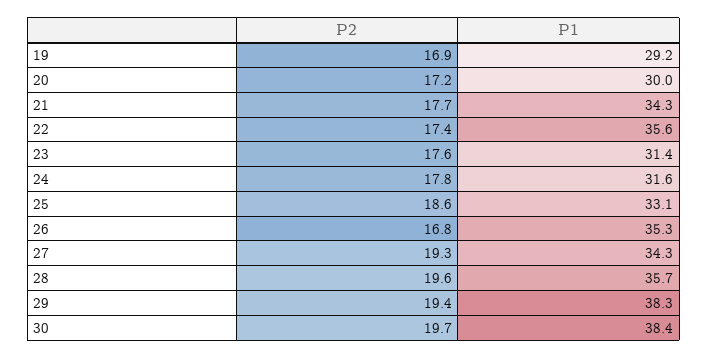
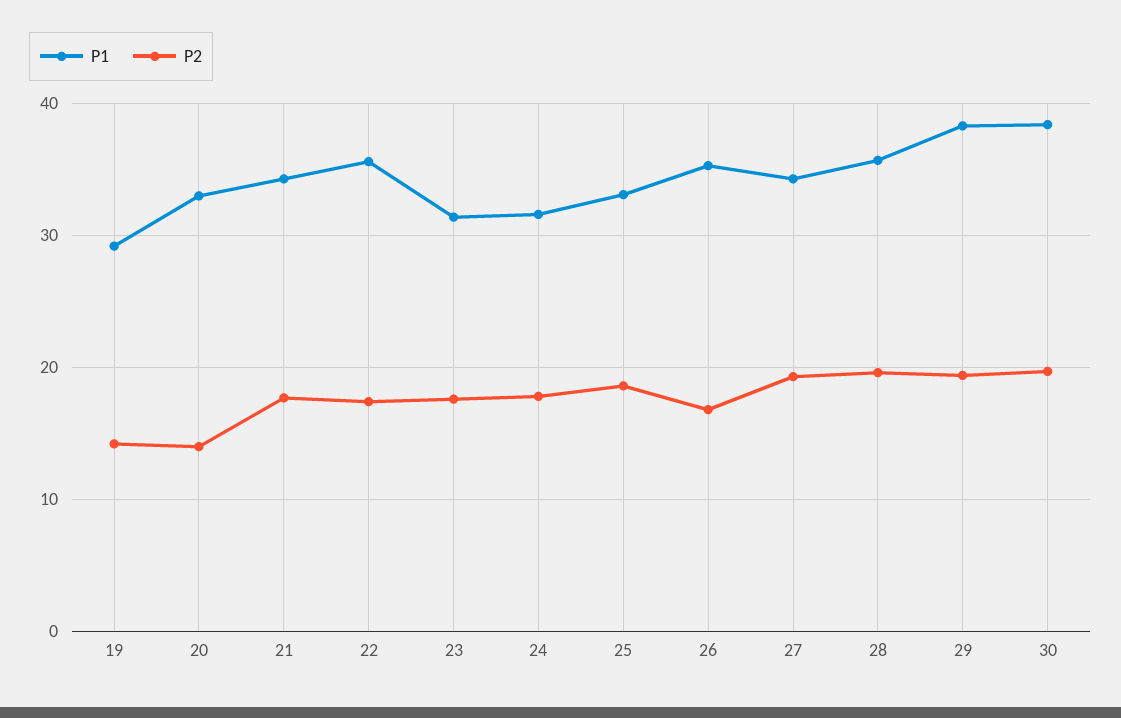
P2, 19: 16.9 -> 14
P2, 20: 17.2 -> 14
P1, 20: 30 -> 33

